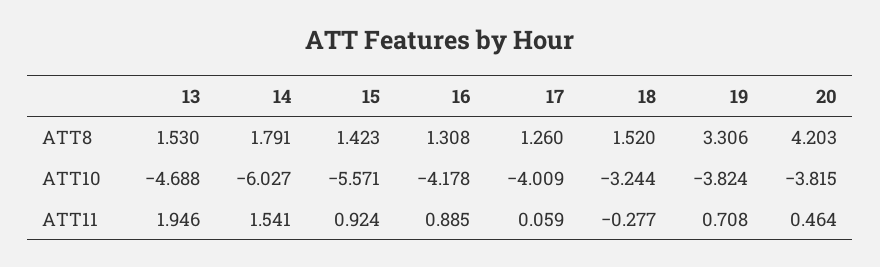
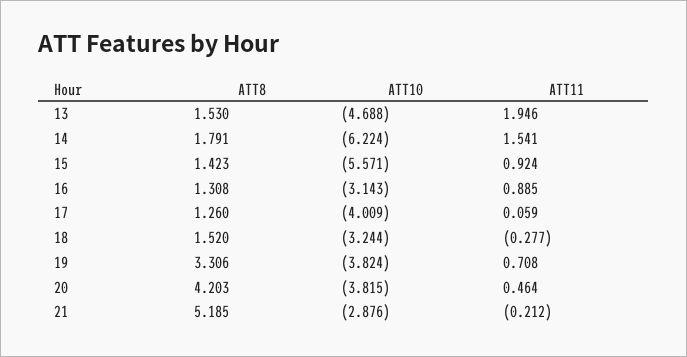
14, ATT10: -6.027 -> -6.224
16, ATT10: -4.178 -> -3.143
21, ATT8: none -> 5.185
21, ATT10: none -> -2.876
21, ATT11: none -> -0.212

